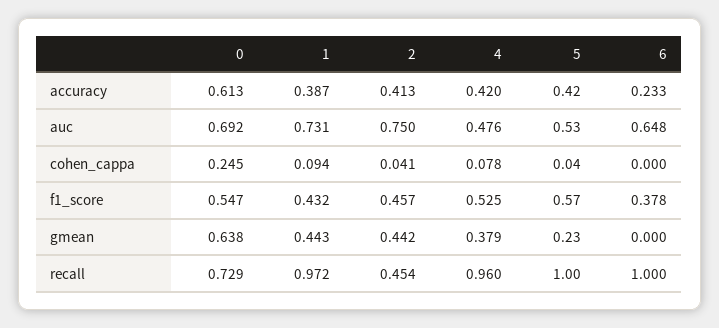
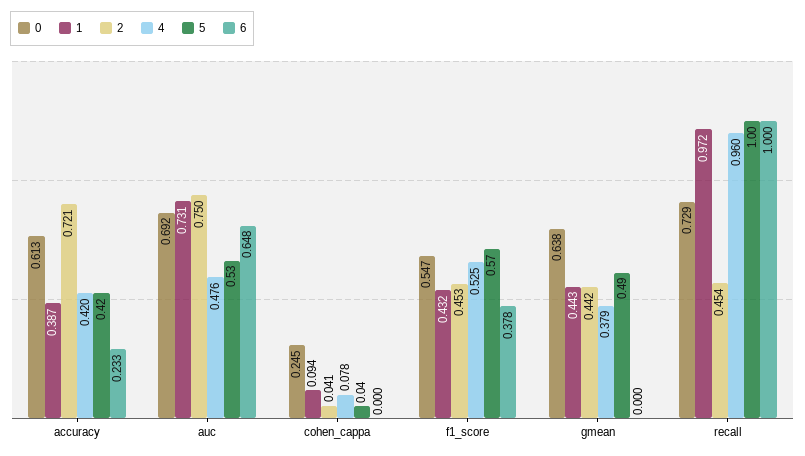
2, accuracy: 0.413 -> 0.721
2, f1_score: 0.457 -> 0.453
5, gmean: 0.23 -> 0.49

